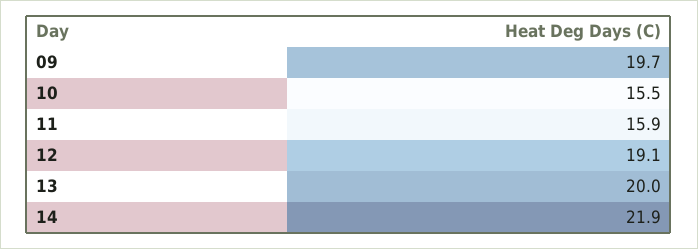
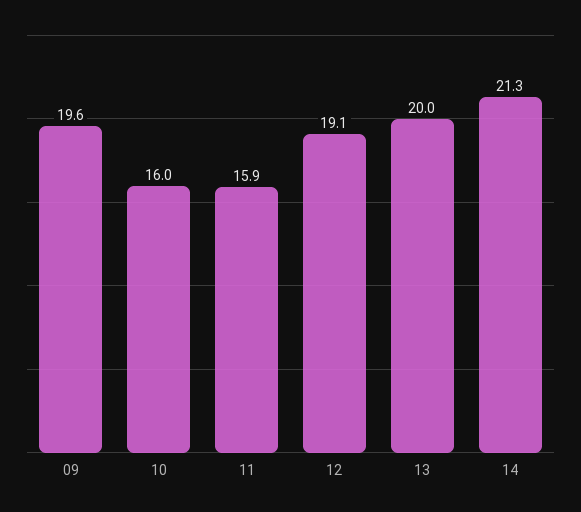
09: 19.7 -> 19.6
10: 15.5 -> 16
14: 21.9 -> 21.3

